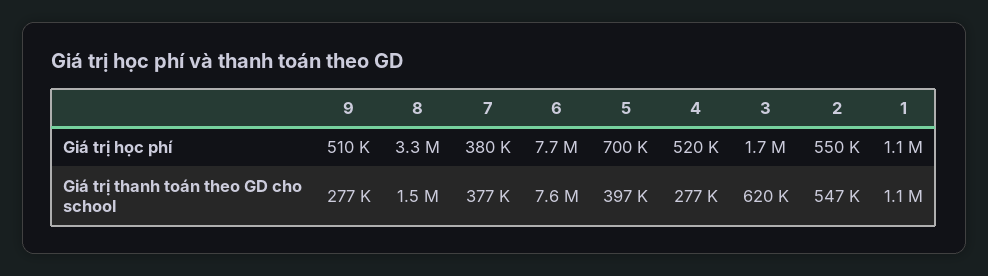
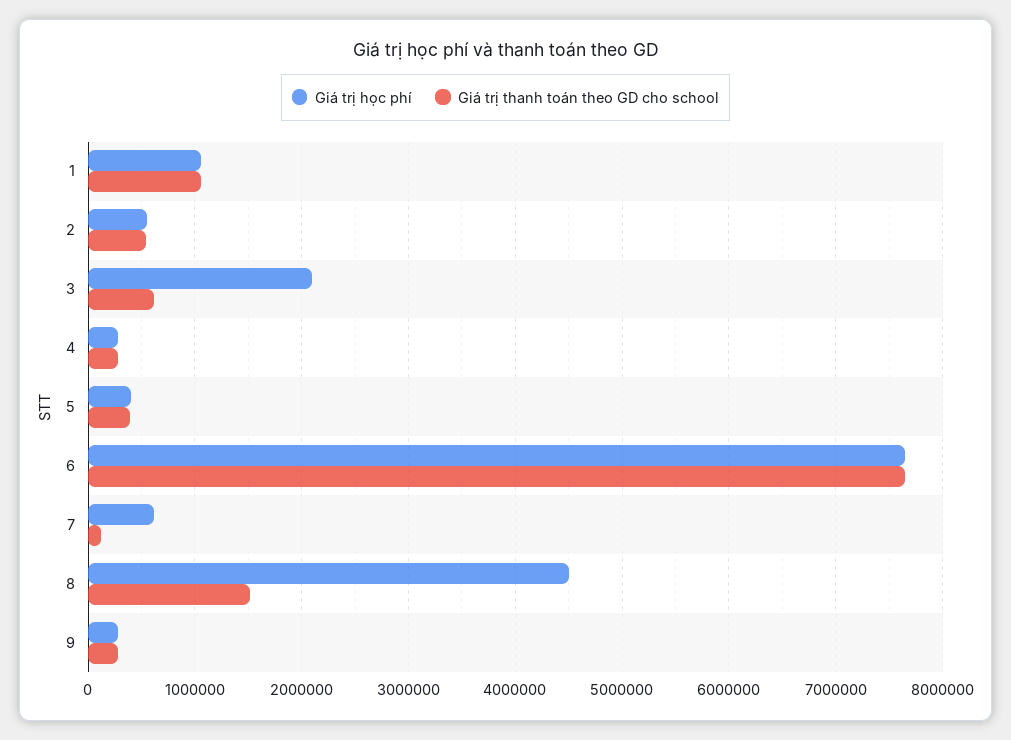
Giá trị học phí, 9: 510000 -> 300000
Giá trị học phí, 8: 3300000 -> 4500000
Giá trị học phí, 7: 380000 -> 600000
Giá trị học phí, 5: 700000 -> 400000
Giá trị học phí, 4: 520000 -> 300000
Giá trị học phí, 3: 1700000 -> 2100000
Giá trị thanh toán theo GD cho school, 7: 377000 -> 100000

